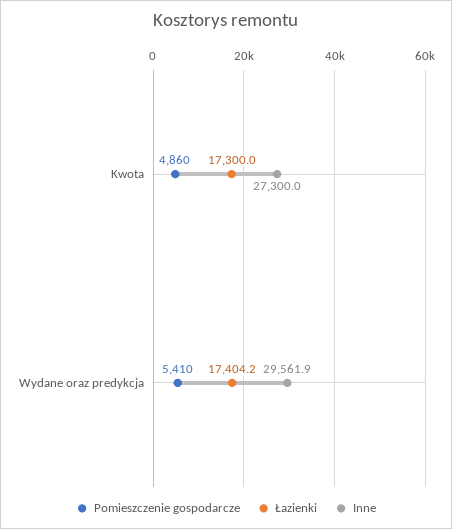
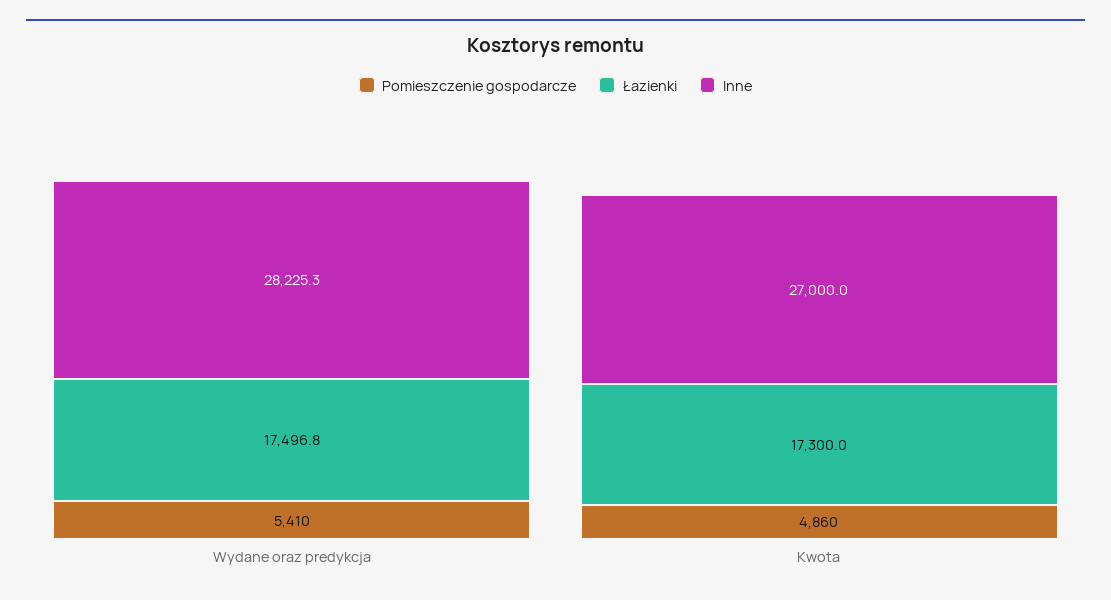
Inne, Kwota: 27300 -> 27000
Łazienki, Wydane oraz predykcja: 17404.2 -> 17496.8
Inne, Wydane oraz predykcja: 29561.9 -> 28225.3

